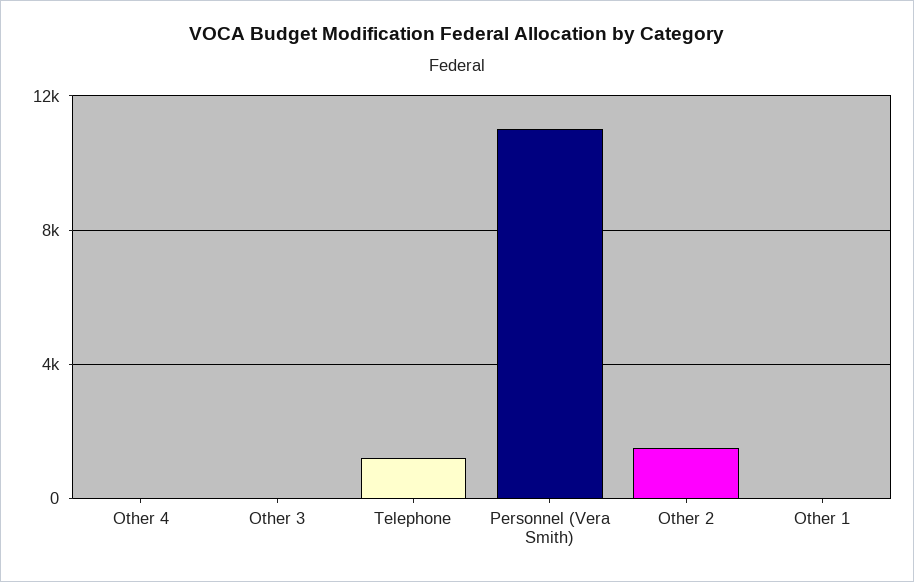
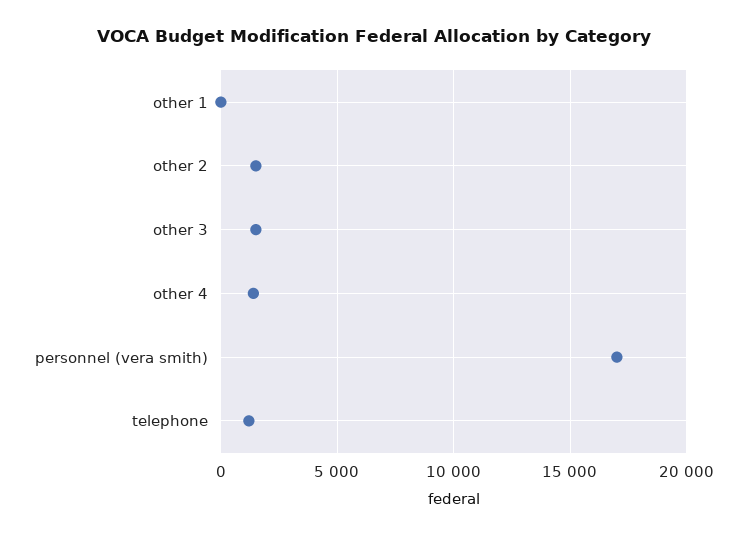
Other 4: 0 -> 1500
Other 3: 0 -> 1500
Personnel (Vera Smith): 11000 -> 17000

